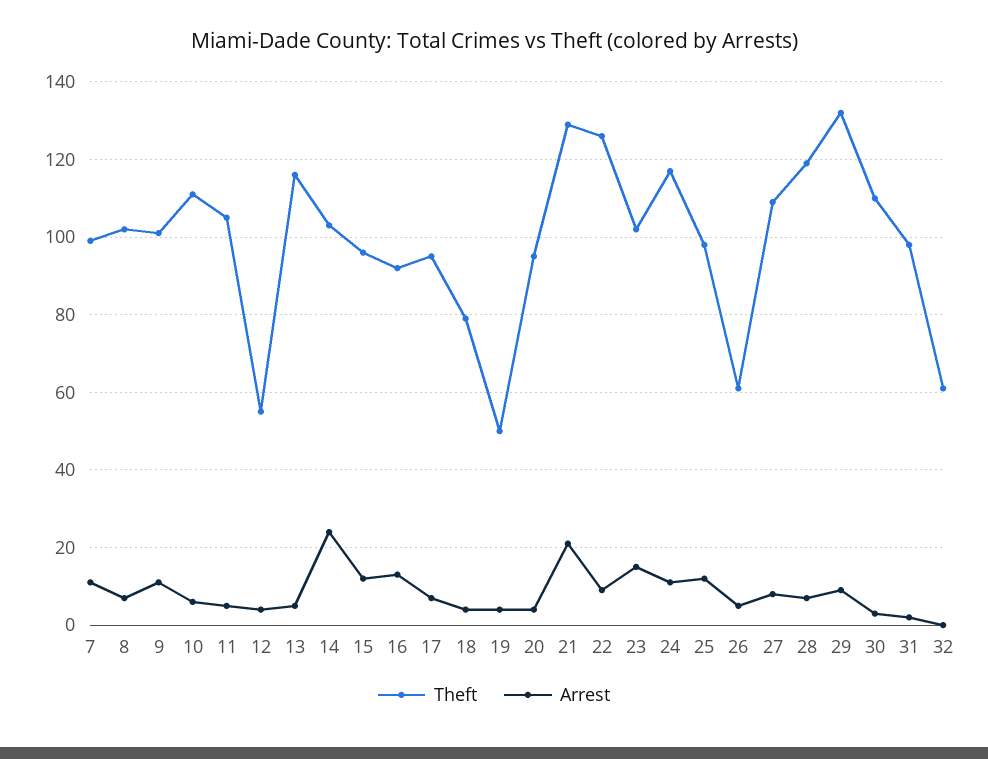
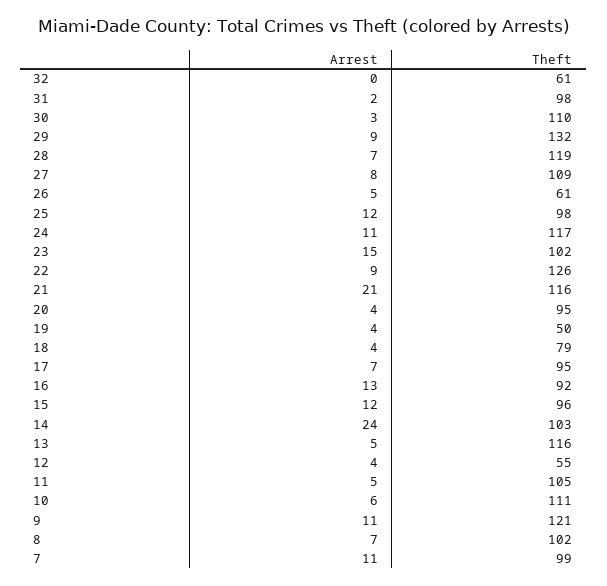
Theft, 9: 100 -> 121
Theft, 21: 130 -> 116

